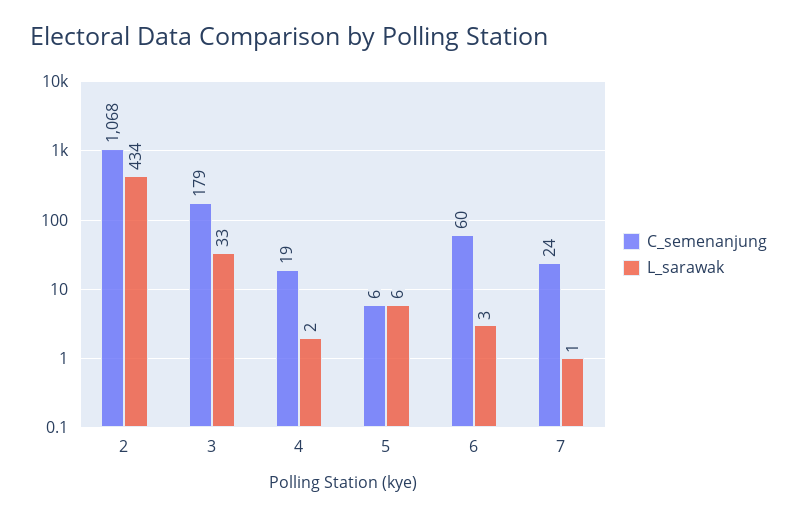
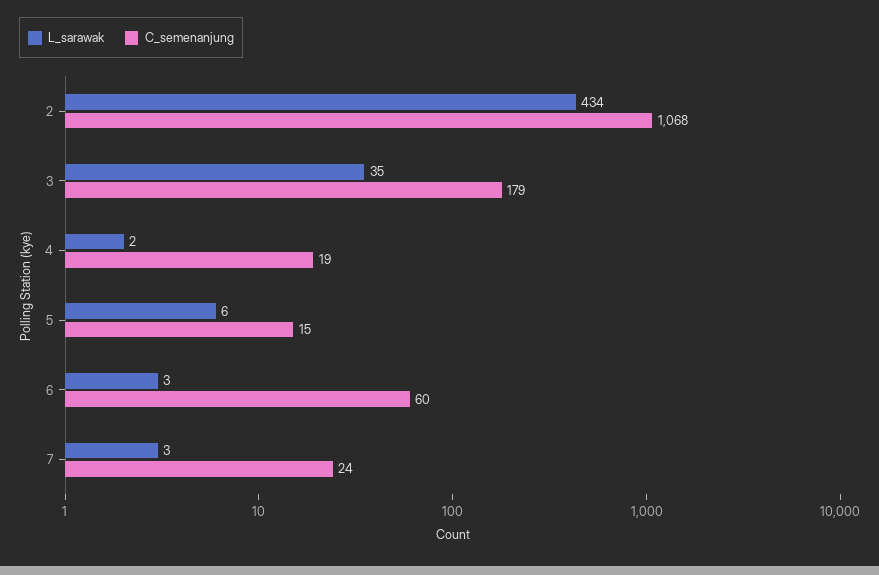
L_sarawak, 3: 33 -> 35
C_semenanjung, 5: 6 -> 15
L_sarawak, 7: 1 -> 3

